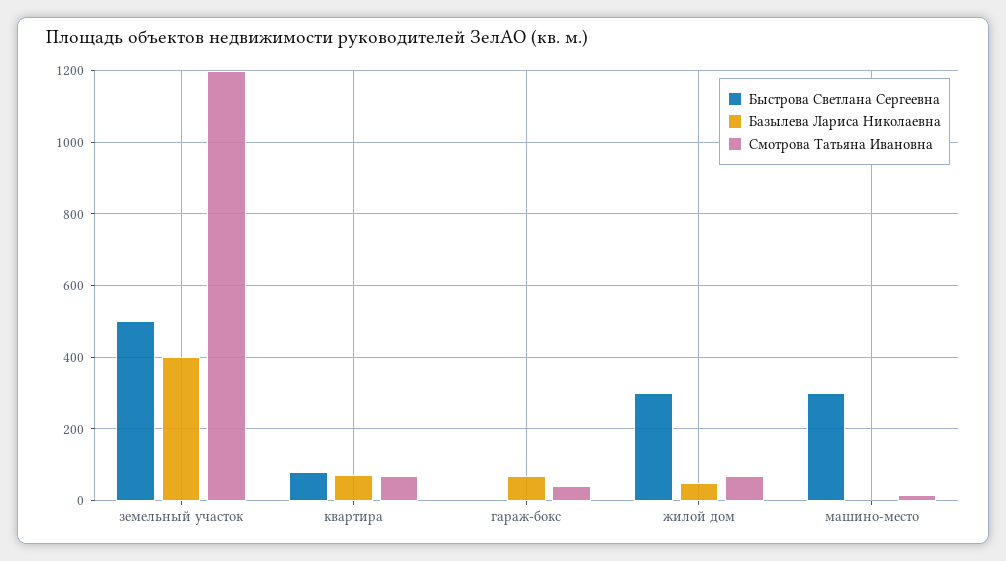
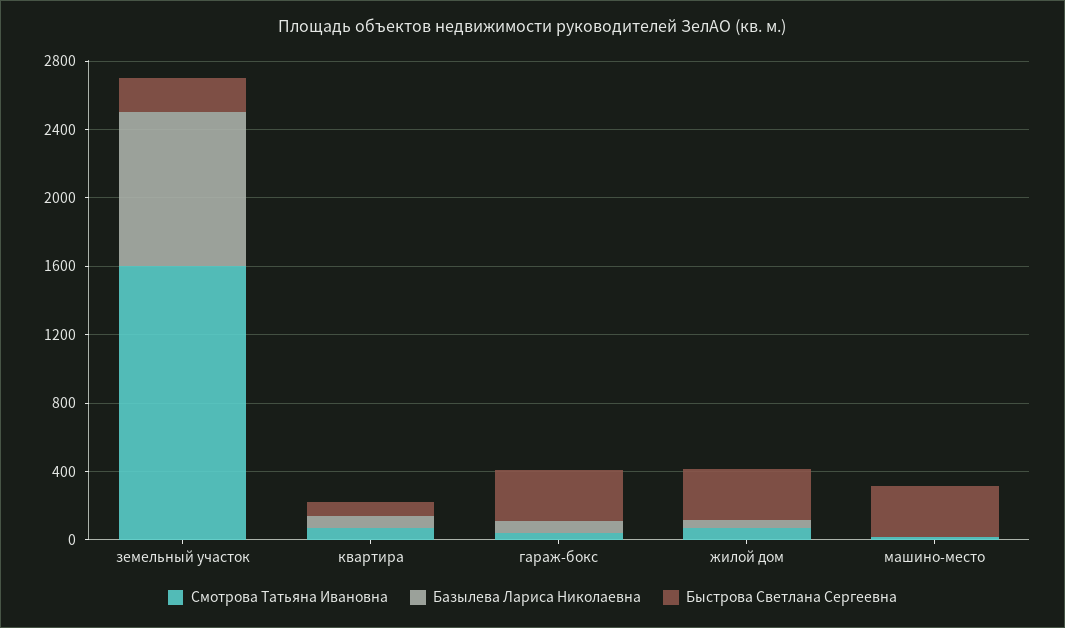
Быстрова Светлана Сергеевна, земельный участок: 500 -> 200
Базылева Лариса Николаевна, земельный участок: 400 -> 900
Смотрова Татьяна Ивановна, земельный участок: 1200 -> 1600
Быстрова Светлана Сергеевна, гараж-бокс: 0 -> 300

